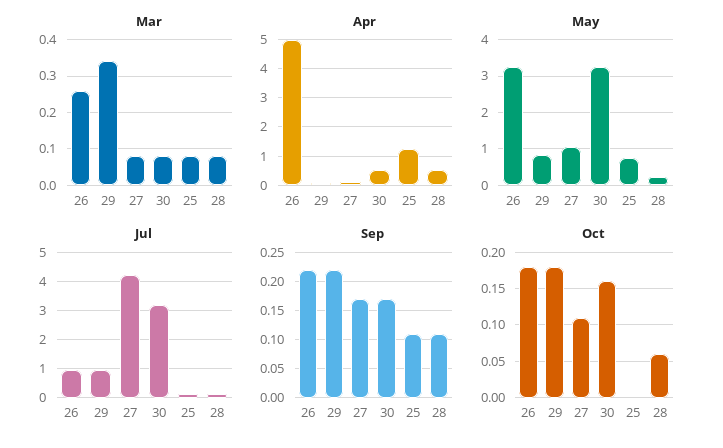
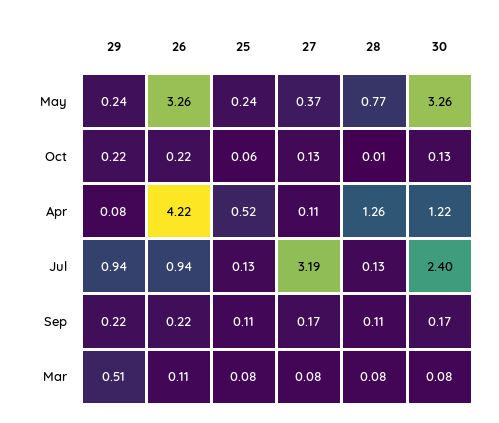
Mar, 26: 0.25 -> 0.11
Mar, 29: 0.35 -> 0.51
Apr, 26: 5 -> 4.22
Apr, 30: 0.5 -> 1.22
Apr, 25: 1.25 -> 0.52
Apr, 28: 0.5 -> 1.26
May, 29: 0.8 -> 0.24
May, 27: 1 -> 0.37
May, 25: 0.8 -> 0.24
May, 28: 0.2 -> 0.77
Jul, 27: 4.25 -> 3.19
Jul, 30: 3.25 -> 2.4
Oct, 26: 0.18 -> 0.22
Oct, 29: 0.18 -> 0.22
Oct, 27: 0.11 -> 0.13
Oct, 30: 0.16 -> 0.13
Oct, 25: 0 -> 0.06
Oct, 28: 0.06 -> 0.01

